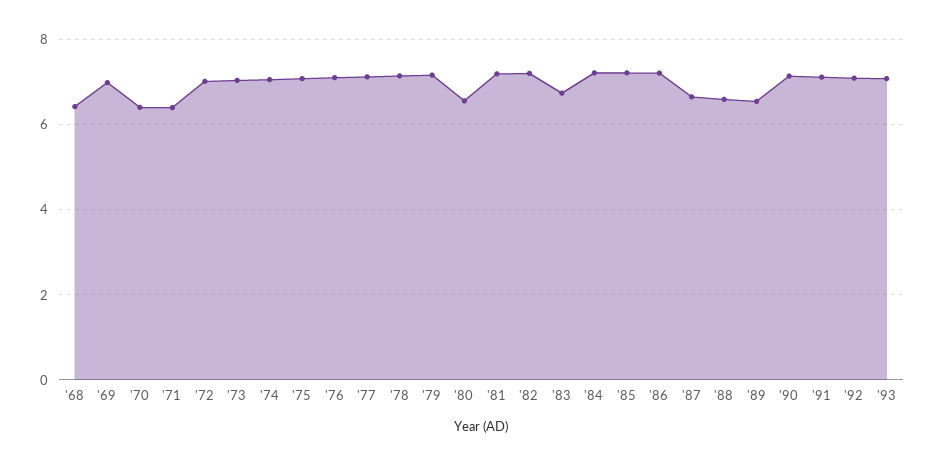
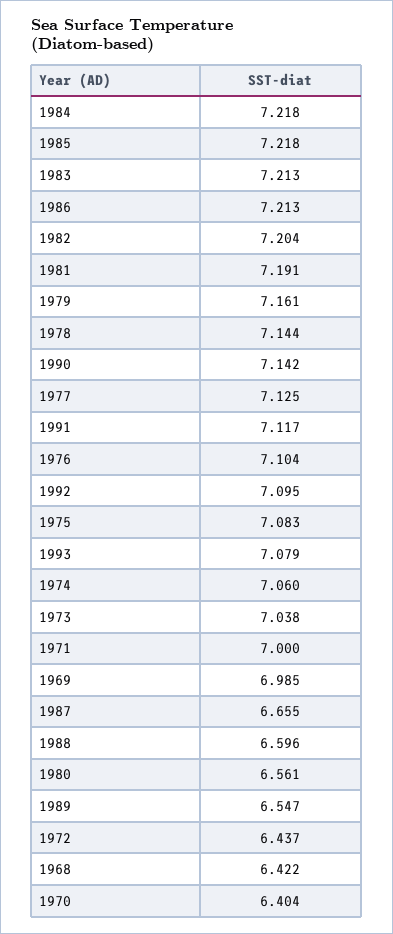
'71: 6.4 -> 7
'72: 7 -> 6.437
'83: 6.8 -> 7.213

